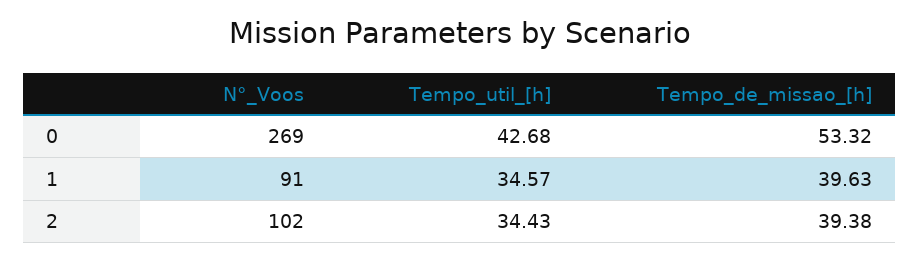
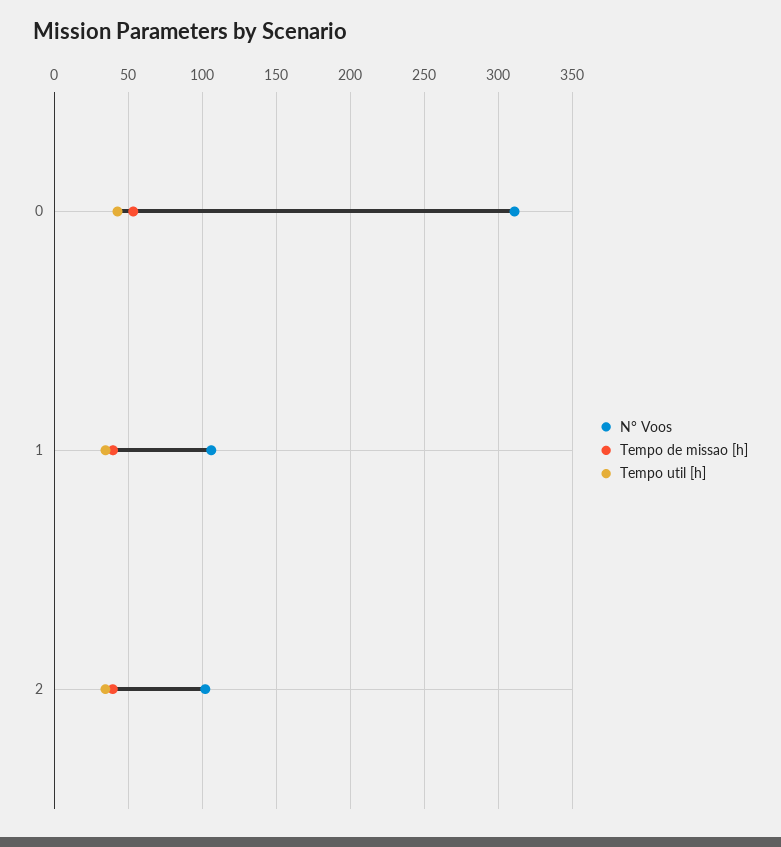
N°_Voos, 0: 269 -> 310
N°_Voos, 1: 91 -> 105

